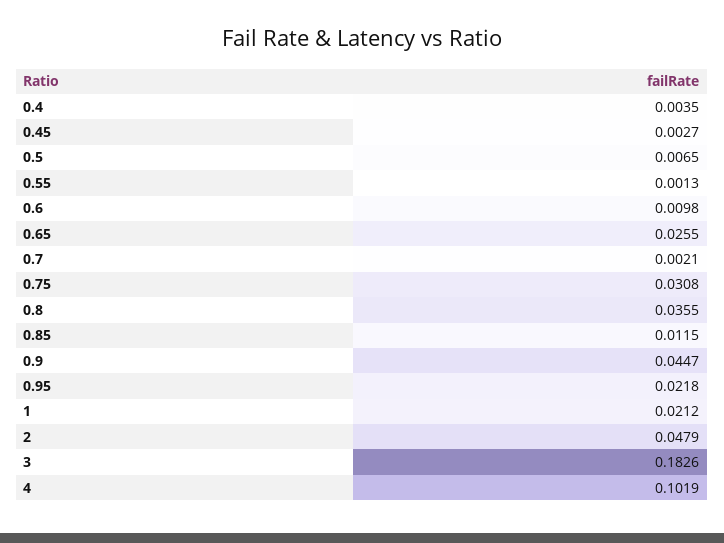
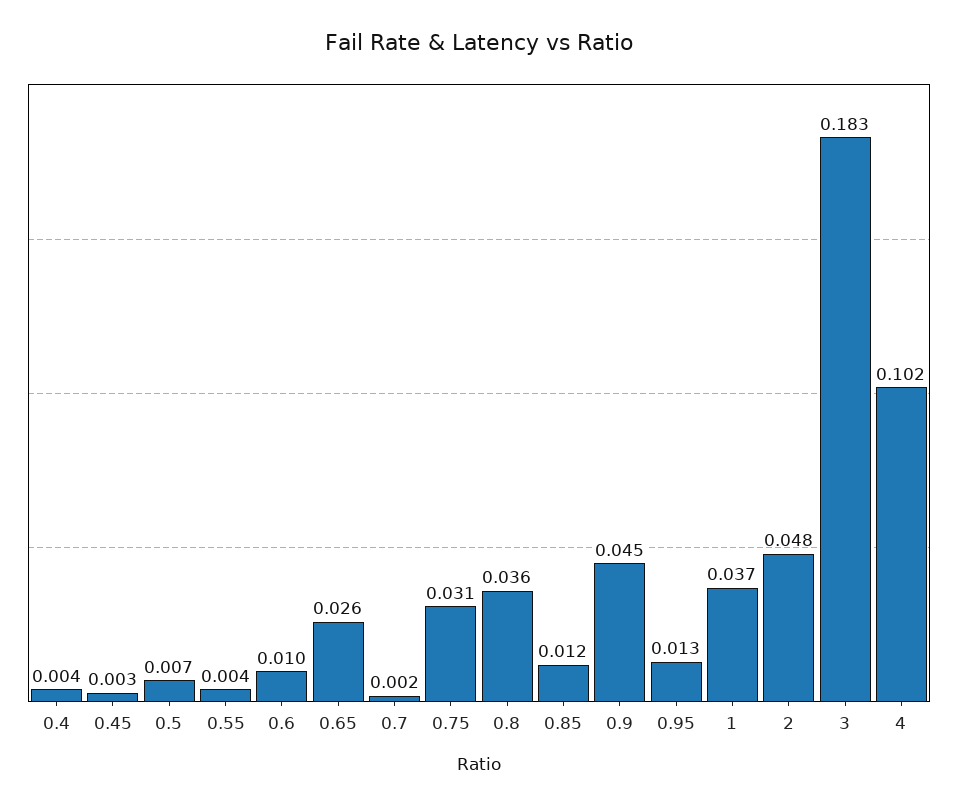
0.55: 0.0013 -> 0.004
0.95: 0.0218 -> 0.013
1: 0.0212 -> 0.037

